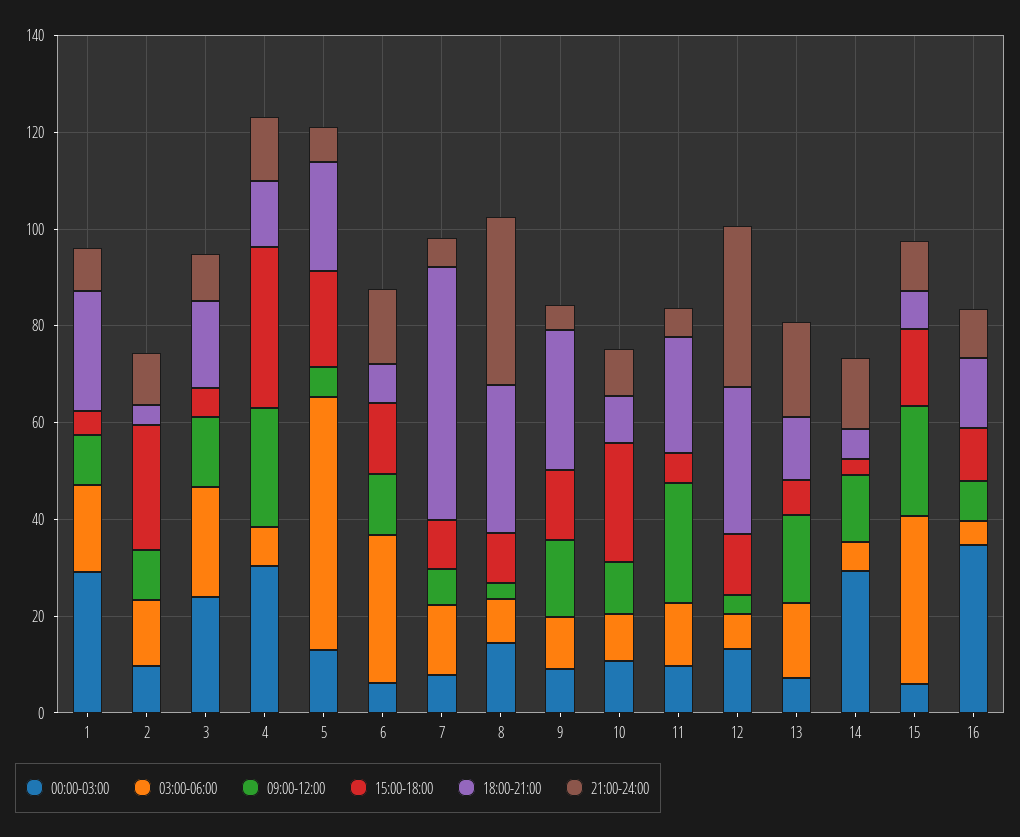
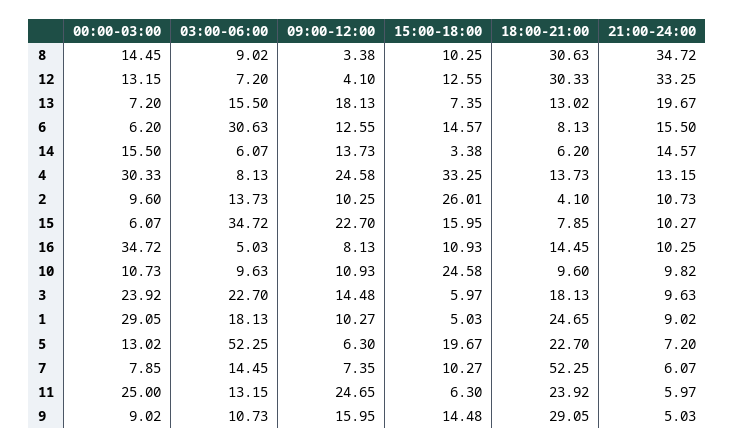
00:00-03:00, 11: 10 -> 25
00:00-03:00, 14: 30 -> 15.5

